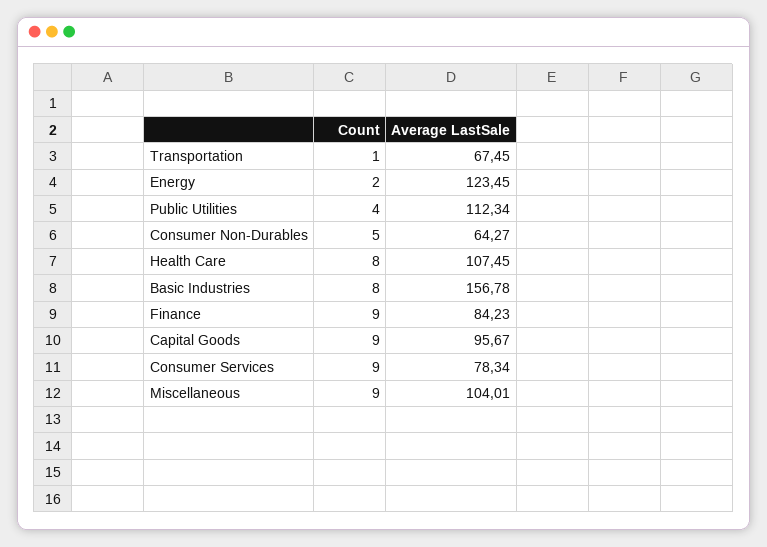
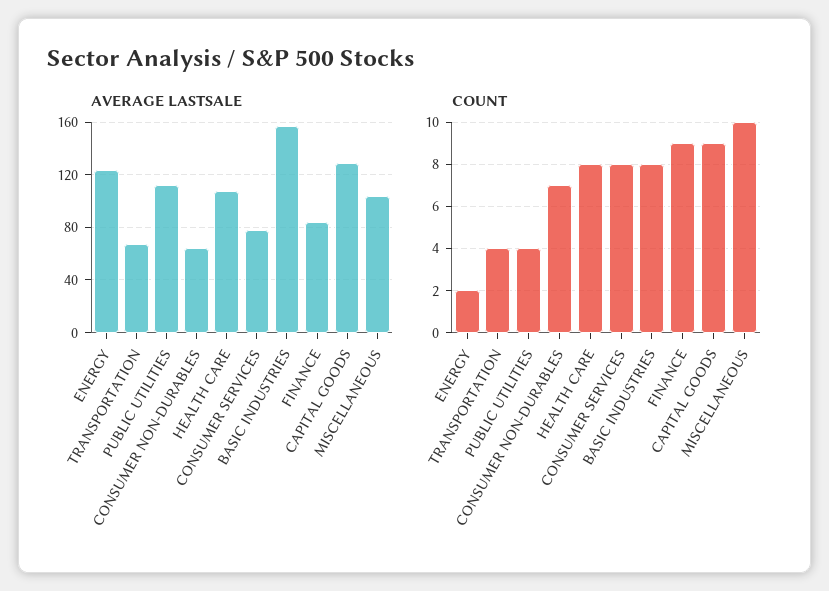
Count, Transportation: 1 -> 4
Count, Consumer Non-Durables: 5 -> 7
Average LastSale, Capital Goods: 95.67 -> 130
Count, Consumer Services: 9 -> 8
Count, Miscellaneous: 9 -> 10

